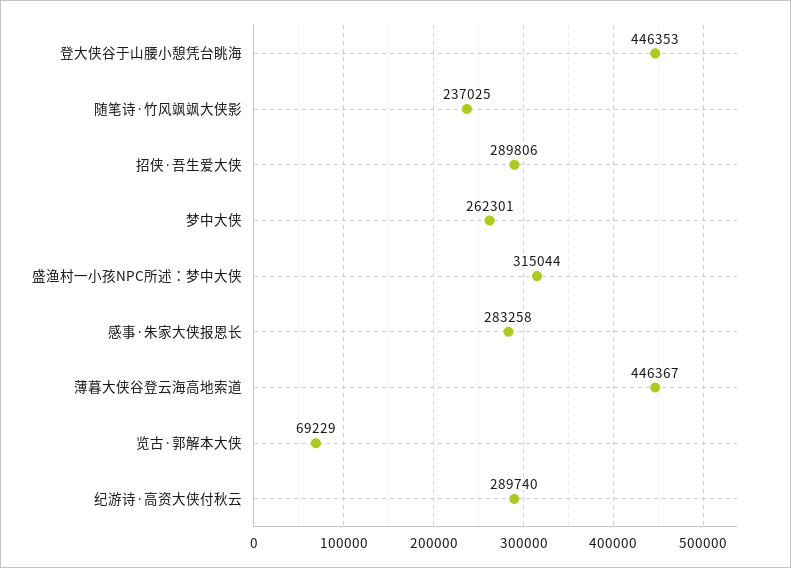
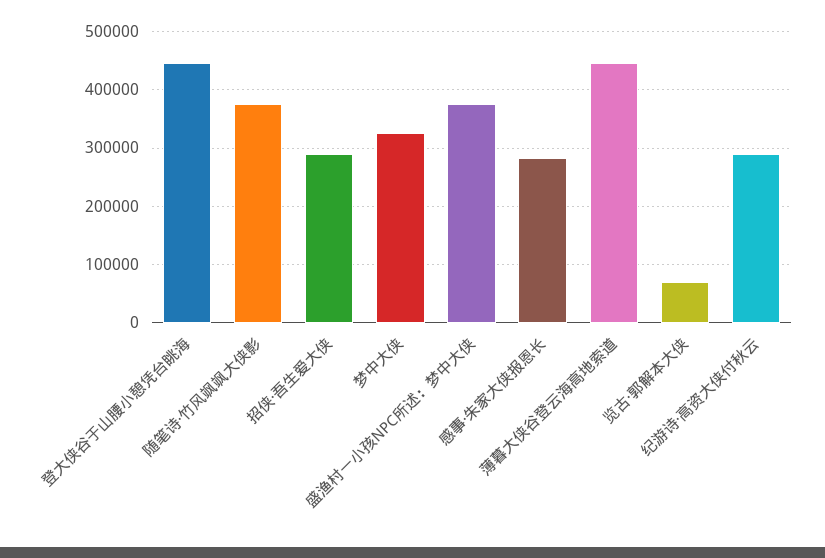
随笔诗·竹风飒飒大侠影: 237025 -> 380000
梦中大侠: 262301 -> 320000
盛渔村一小孩NPC所述：梦中大侠: 315044 -> 380000

